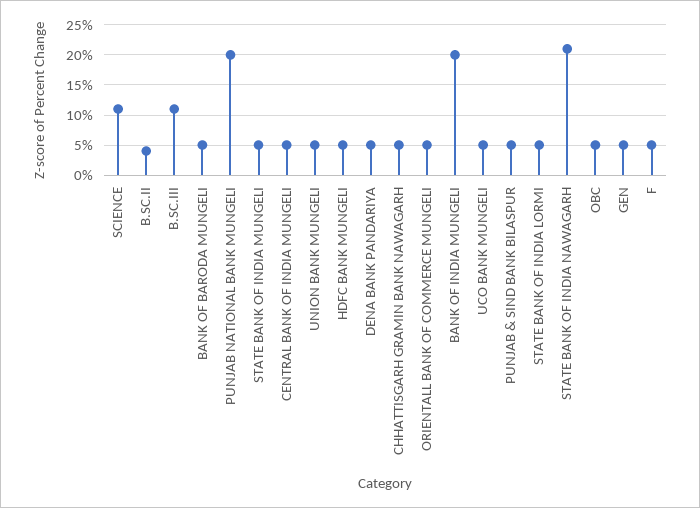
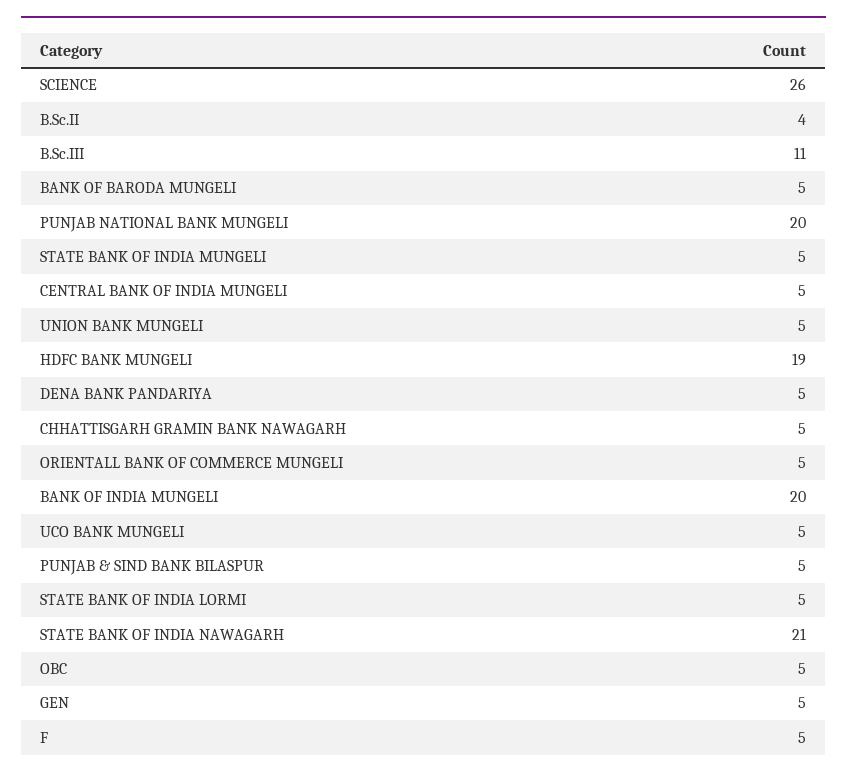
SCIENCE: 11 -> 26
HDFC BANK MUNGELI: 5 -> 19

